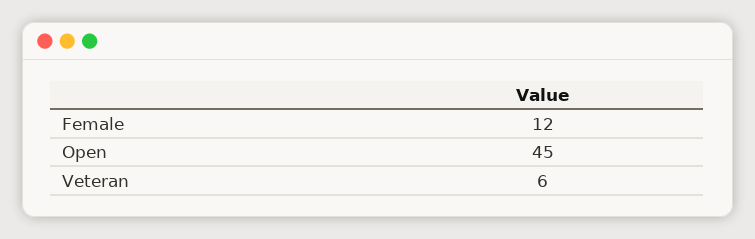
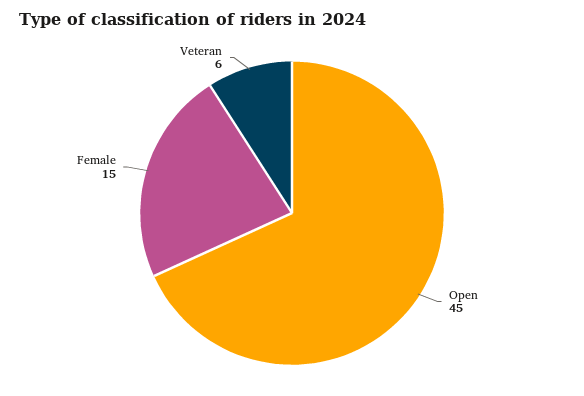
Female: 12 -> 15

